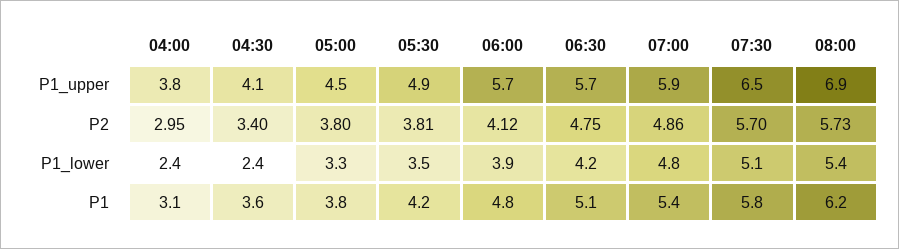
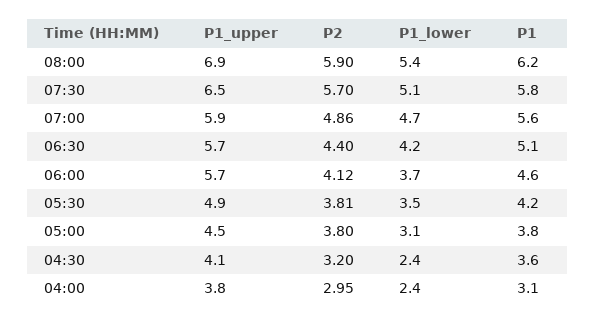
04:30, P2: 3.4 -> 3.2
06:30, P2: 4.75 -> 4.4
08:00, P2: 5.73 -> 5.9
05:00, P1_lower: 3.3 -> 3.1
06:00, P1_lower: 3.9 -> 3.7
07:00, P1_lower: 4.8 -> 4.7
06:00, P1: 4.8 -> 4.6
07:00, P1: 5.4 -> 5.6

